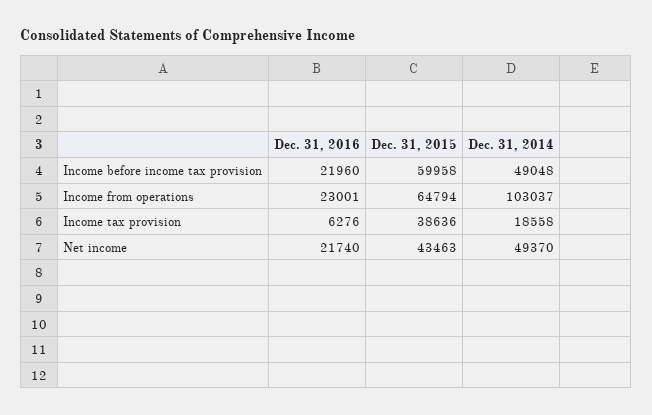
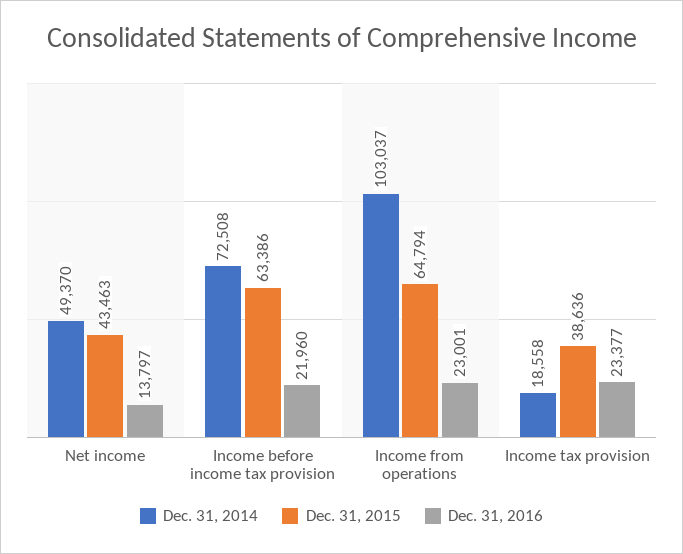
Dec. 31, 2015, Income before income tax provision: 59958 -> 63386
Dec. 31, 2014, Income before income tax provision: 49048 -> 72508
Dec. 31, 2016, Income tax provision: 6276 -> 23377
Dec. 31, 2016, Net income: 21740 -> 13797

